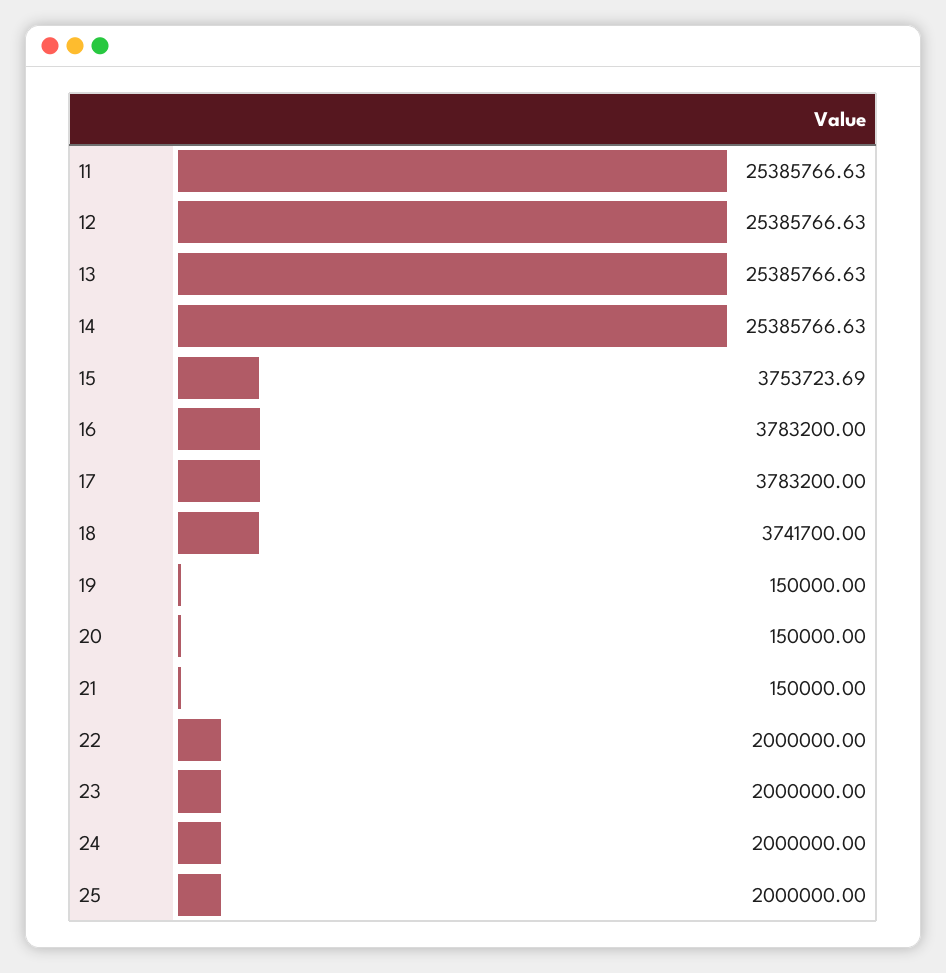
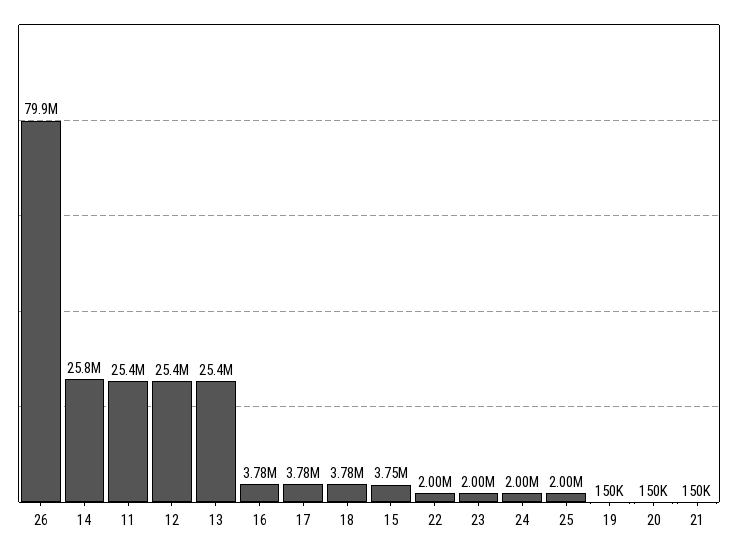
14: 25385766.63 -> 25800000
18: 3741700 -> 3780000
26: none -> 79900000

